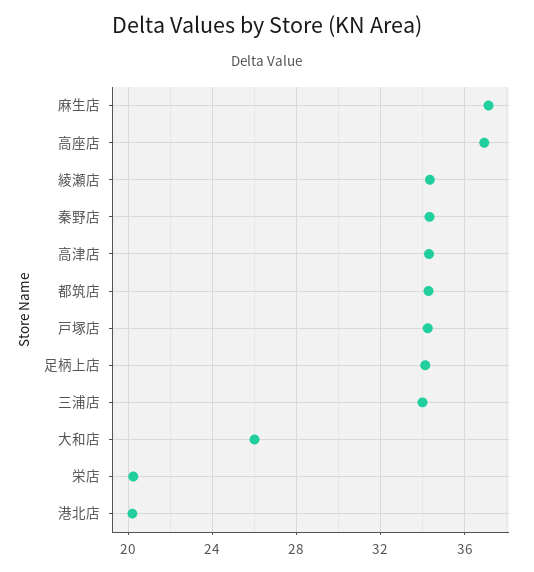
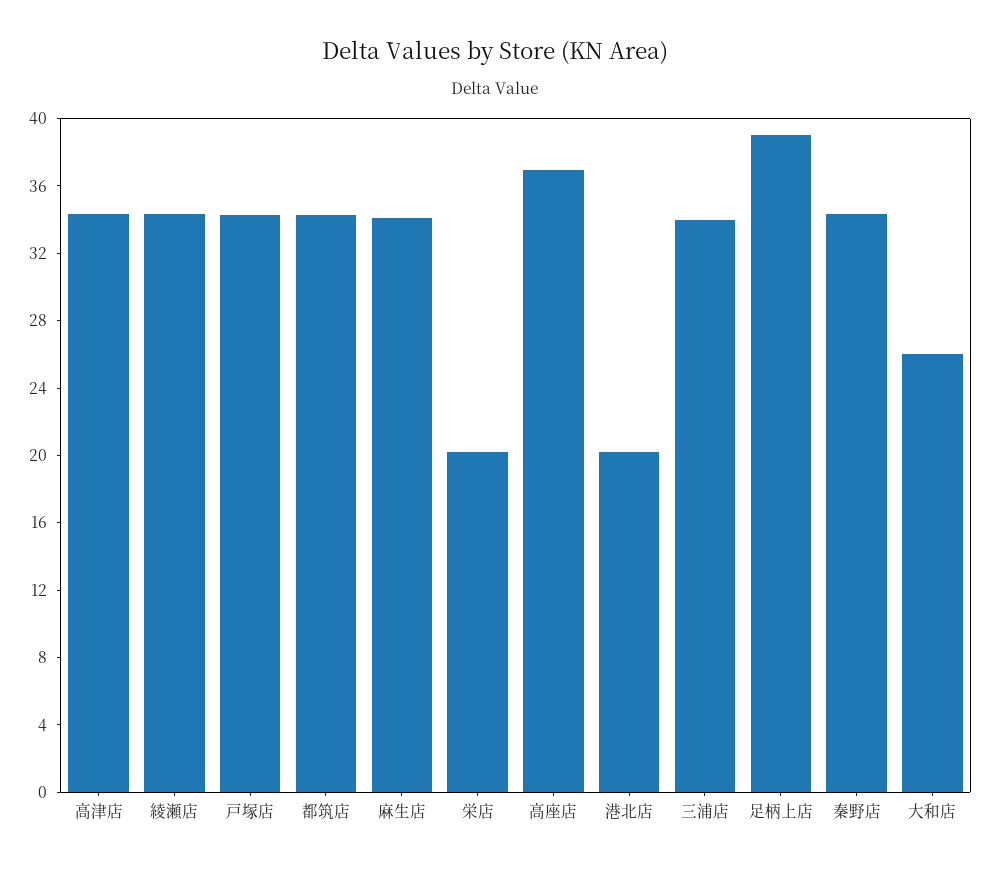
麻生店: 37 -> 34
足柄上店: 34 -> 39

